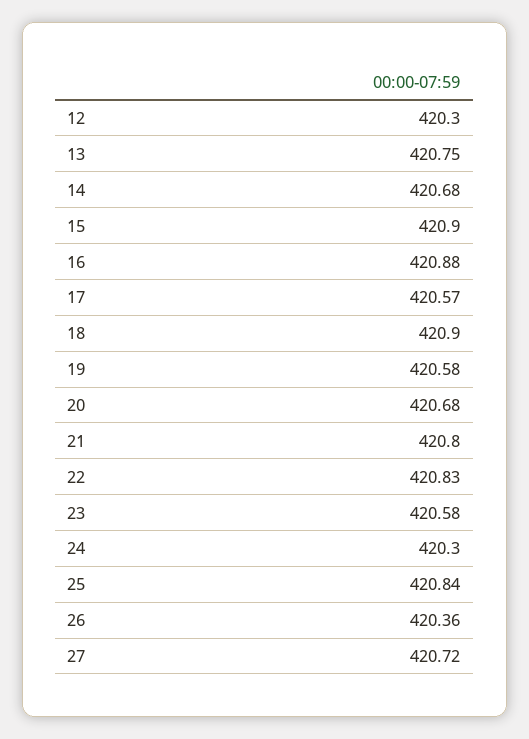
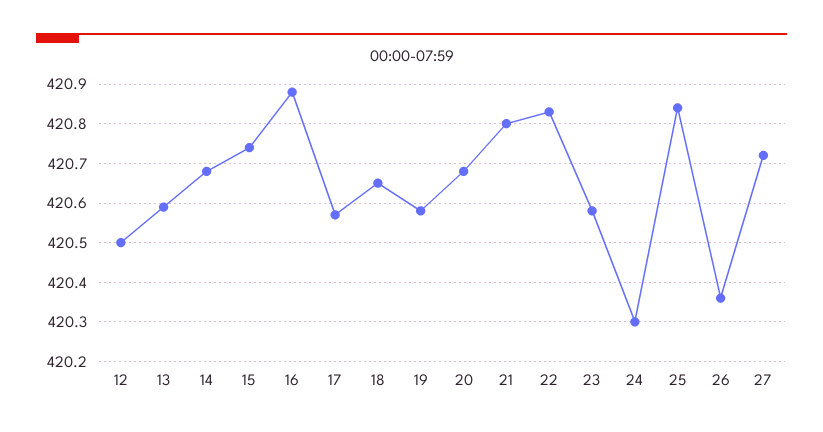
12: 420.3 -> 420.5
13: 420.75 -> 420.6
15: 420.9 -> 420.75
18: 420.9 -> 420.65

